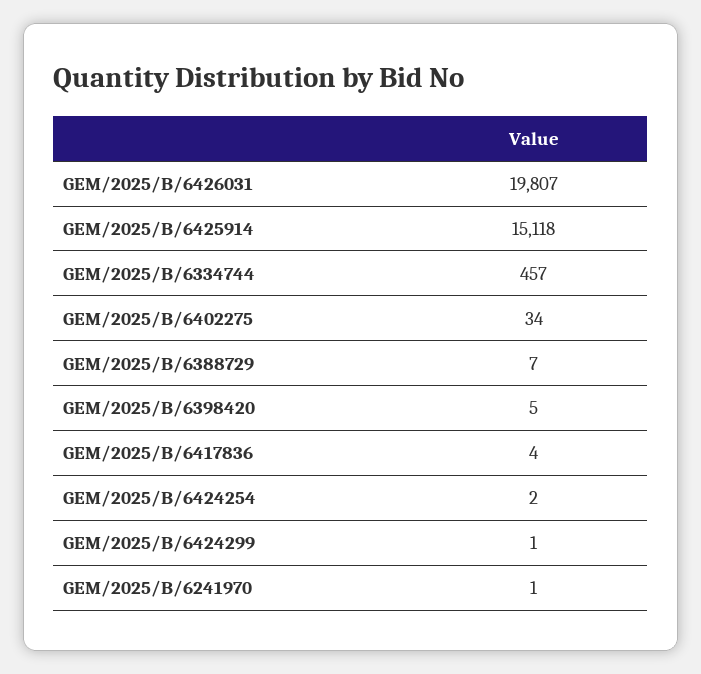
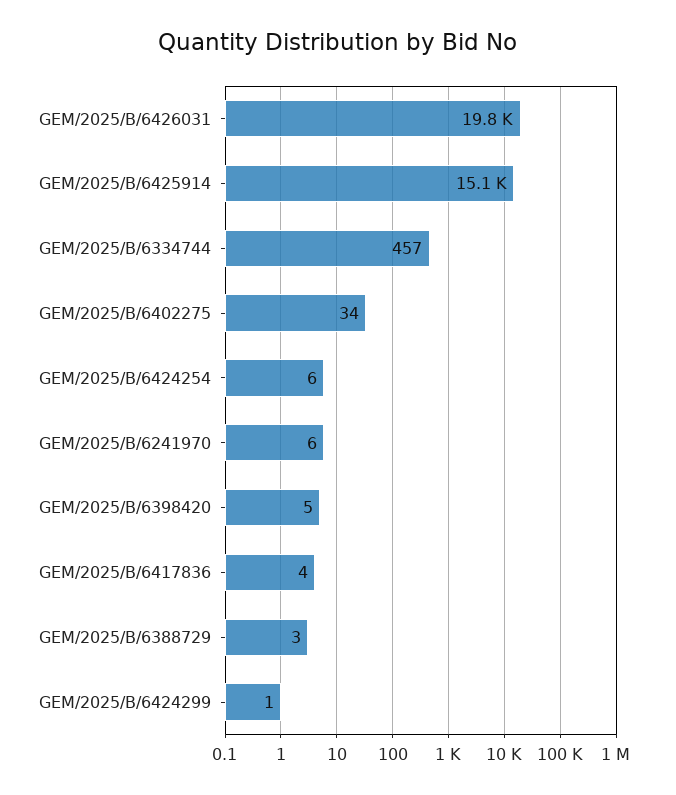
GEM/2025/B/6388729: 7 -> 3
GEM/2025/B/6424254: 2 -> 6
GEM/2025/B/6241970: 1 -> 6

